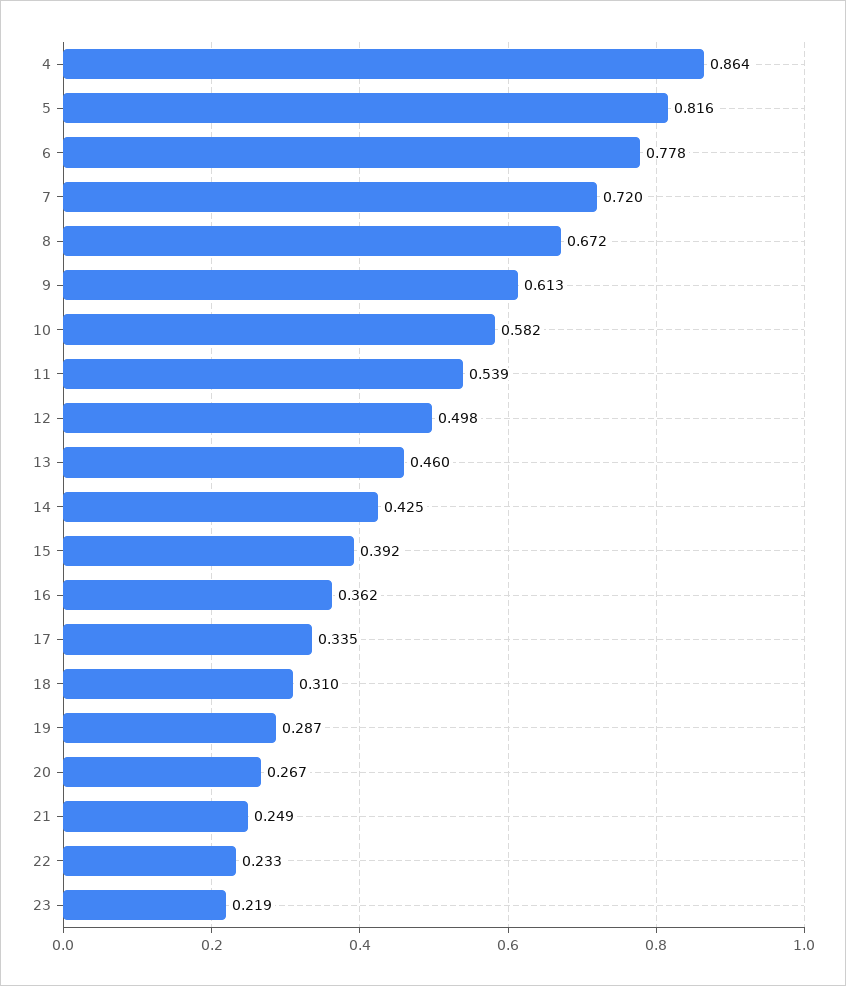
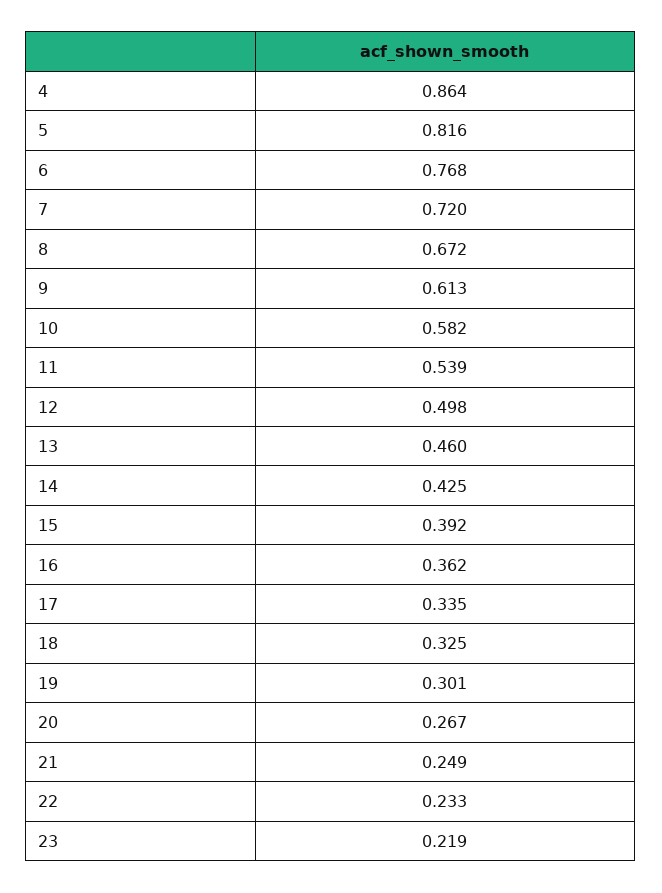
6: 0.778 -> 0.768
18: 0.31 -> 0.325
19: 0.287 -> 0.301

